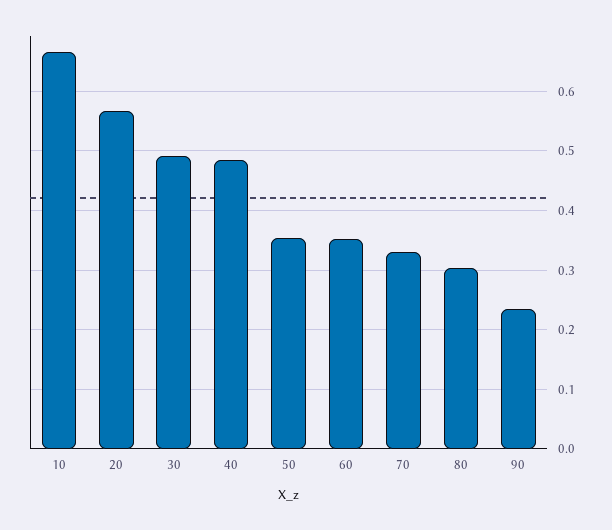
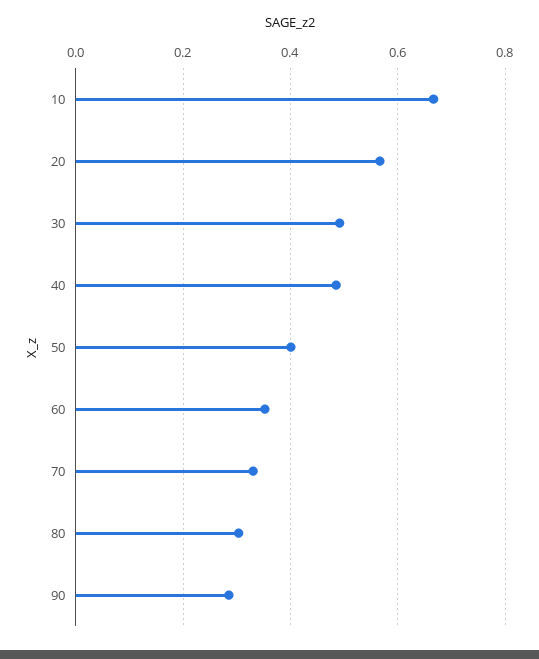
50: 0.36 -> 0.4
90: 0.24 -> 0.28

